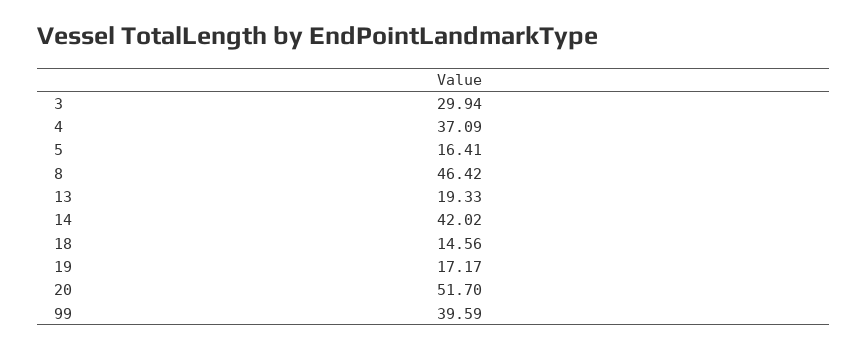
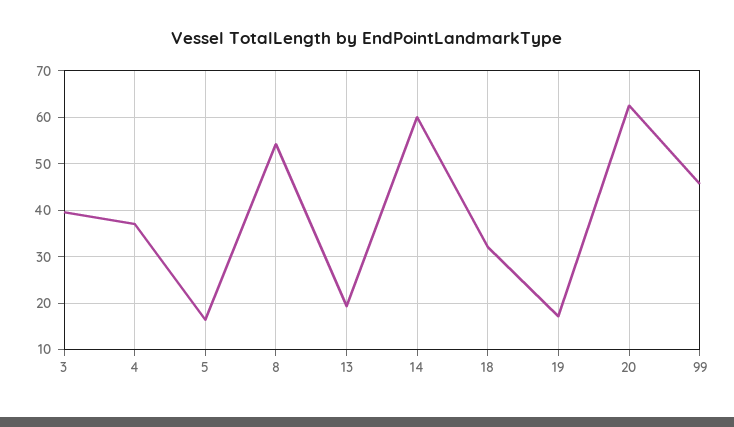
3: 29.94 -> 40
8: 46.42 -> 54
14: 42.02 -> 60
18: 14.56 -> 32
20: 51.7 -> 62
99: 39.59 -> 46

